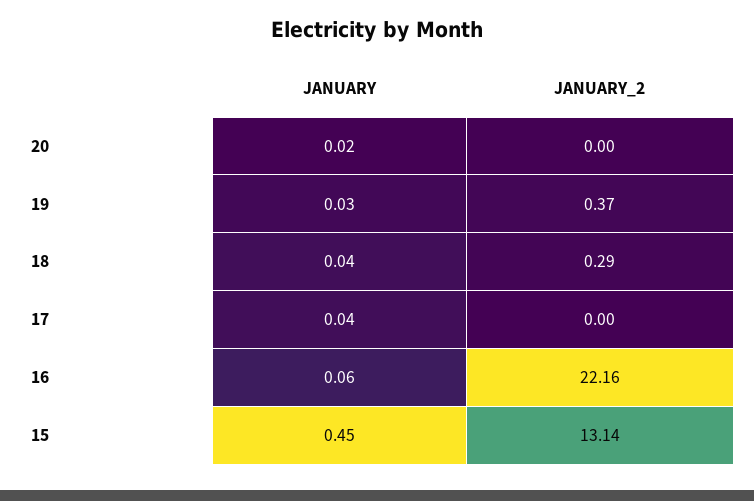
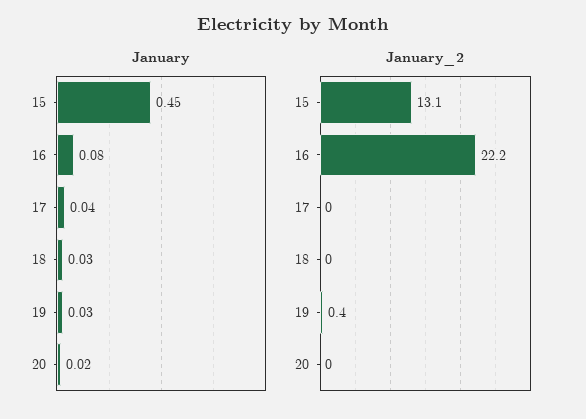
JANUARY, 18: 0.04 -> 0.03
JANUARY_2, 18: 0.29 -> 0
JANUARY, 16: 0.06 -> 0.08

